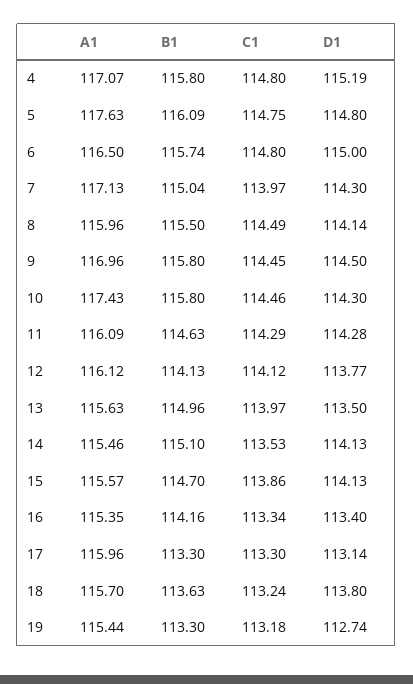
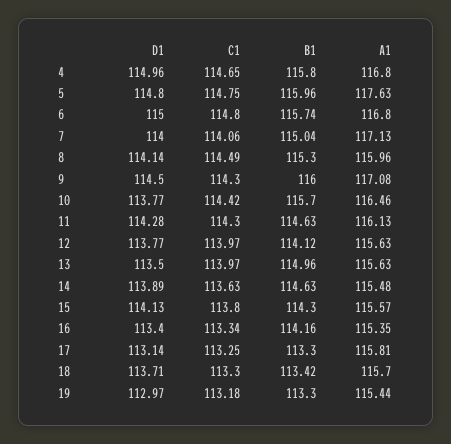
A1, 4: 117.07 -> 116.8
C1, 4: 114.8 -> 114.65
D1, 4: 115.19 -> 114.96
B1, 5: 116.09 -> 115.96
A1, 6: 116.5 -> 116.8
C1, 7: 113.97 -> 114.06
D1, 7: 114.3 -> 114
B1, 8: 115.5 -> 115.3
A1, 9: 116.96 -> 117.08
B1, 9: 115.8 -> 116
C1, 9: 114.45 -> 114.3
A1, 10: 117.43 -> 116.46
B1, 10: 115.8 -> 115.7
C1, 10: 114.46 -> 114.42
D1, 10: 114.3 -> 113.77
A1, 11: 116.09 -> 116.13
C1, 11: 114.29 -> 114.3
A1, 12: 116.12 -> 115.63
B1, 12: 114.13 -> 114.12
C1, 12: 114.12 -> 113.97
A1, 14: 115.46 -> 115.48
B1, 14: 115.1 -> 114.63
C1, 14: 113.53 -> 113.63
D1, 14: 114.13 -> 113.89
B1, 15: 114.7 -> 114.3
C1, 15: 113.86 -> 113.8
A1, 17: 115.96 -> 115.81
C1, 17: 113.3 -> 113.25
B1, 18: 113.63 -> 113.42
C1, 18: 113.24 -> 113.3
D1, 18: 113.8 -> 113.71
D1, 19: 112.74 -> 112.97

